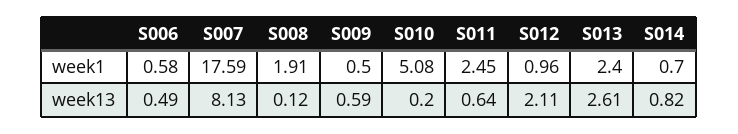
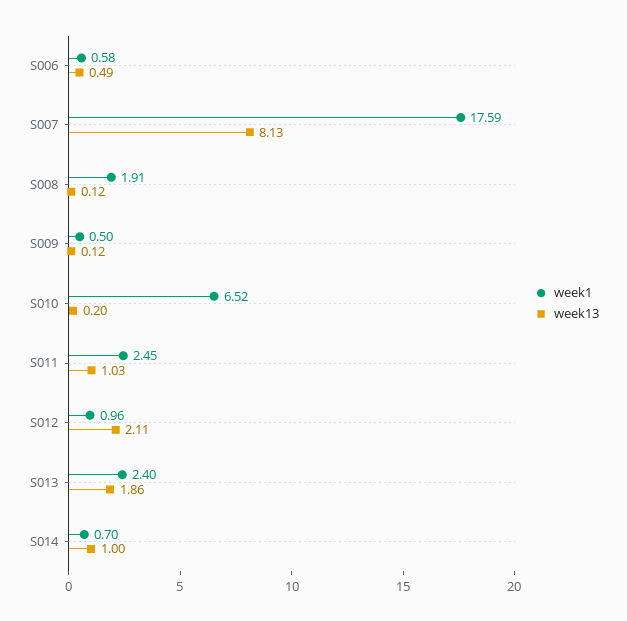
week1, S010: 5.08 -> 6.52
week13, S009: 0.59 -> 0.12
week13, S011: 0.64 -> 1.03
week13, S013: 2.61 -> 1.86
week13, S014: 0.82 -> 1

